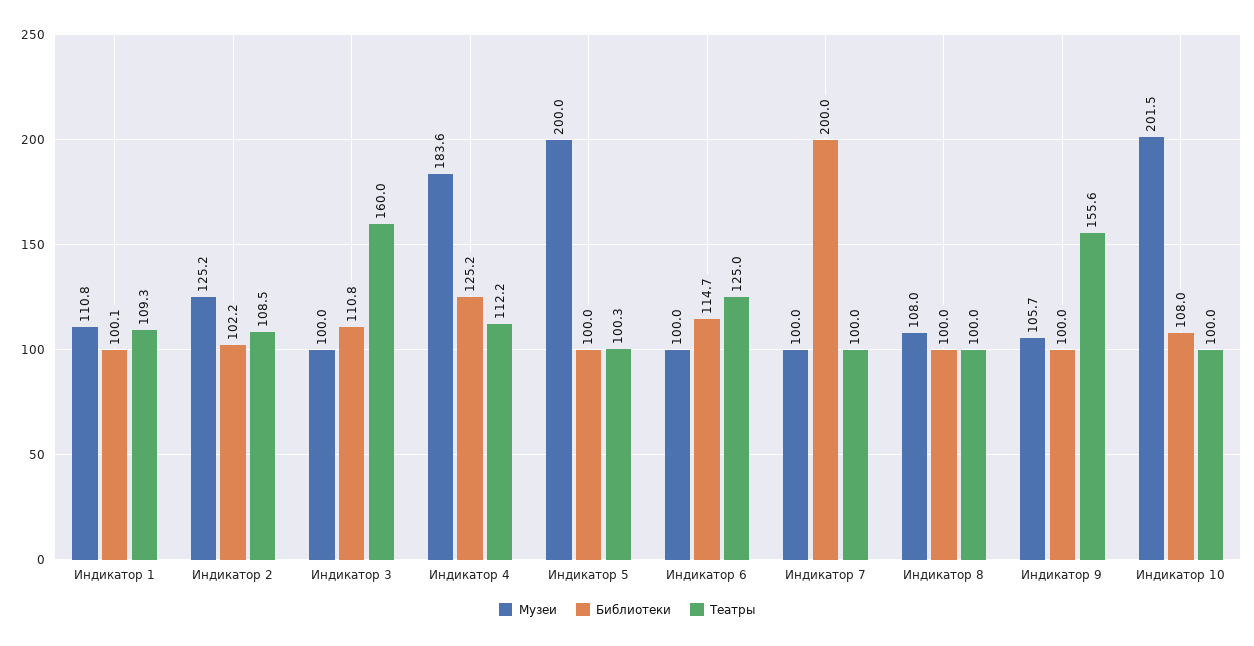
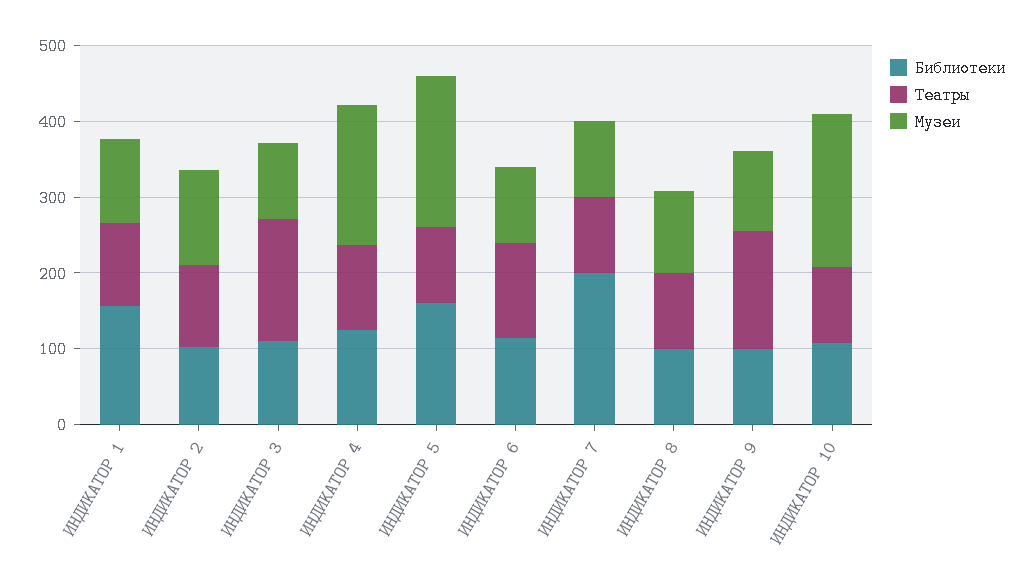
Библиотеки, Индикатор 1: 100.1 -> 160
Библиотеки, Индикатор 5: 100 -> 160

